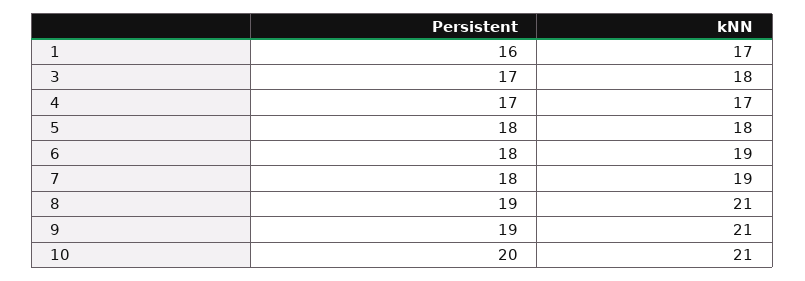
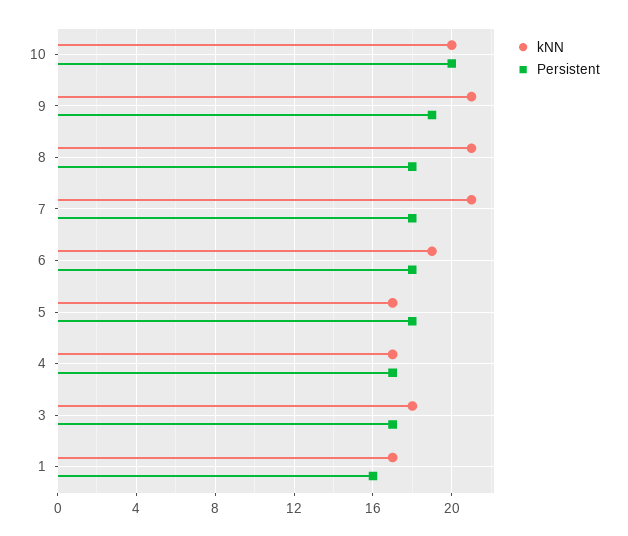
kNN, 5: 18 -> 17
kNN, 7: 19 -> 21
Persistent, 8: 19 -> 18
kNN, 10: 21 -> 20

